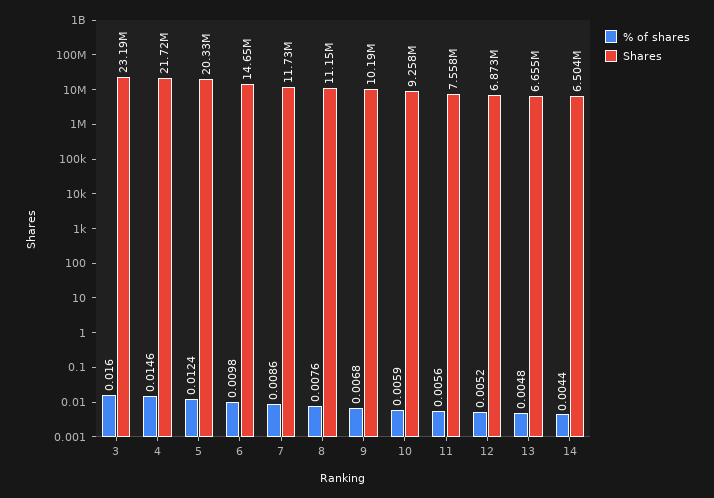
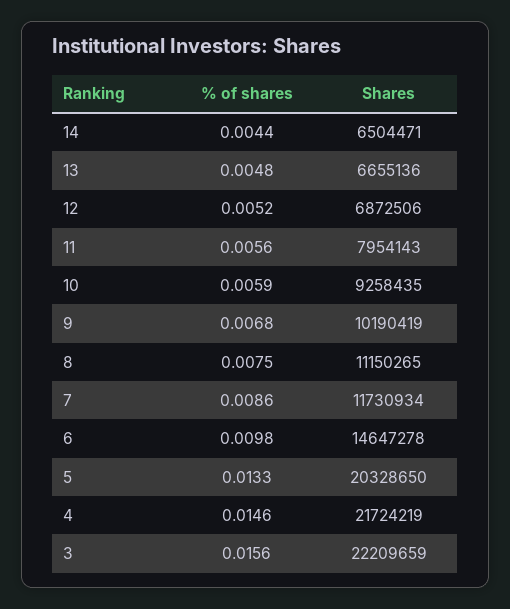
% of shares, 3: 0.016 -> 0.0156
Shares, 3: 23190000 -> 22209659
% of shares, 5: 0.0124 -> 0.0133
% of shares, 8: 0.0076 -> 0.0075
Shares, 11: 7558000 -> 7954143

